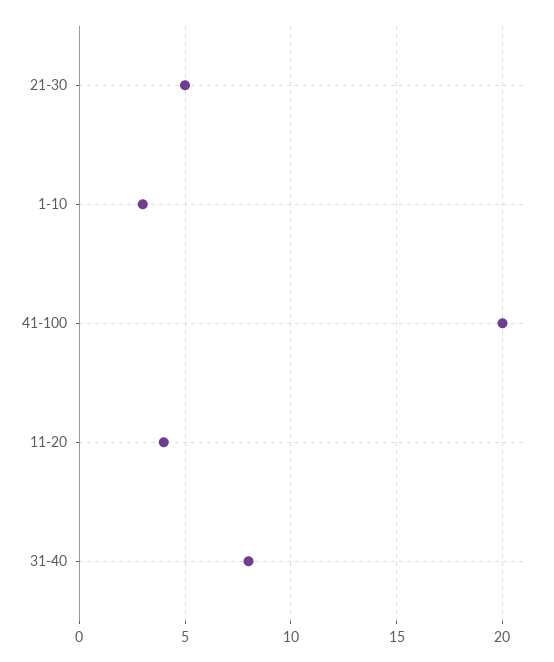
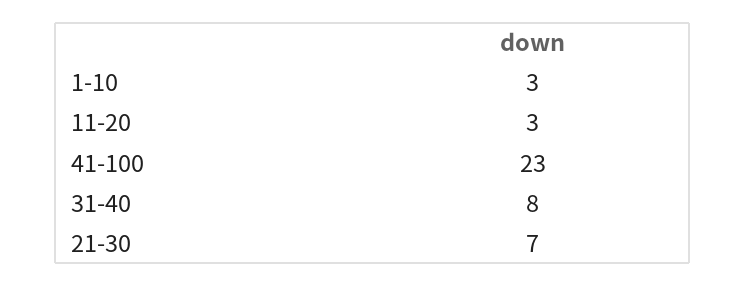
21-30: 5 -> 7
41-100: 20 -> 23
11-20: 4 -> 3

